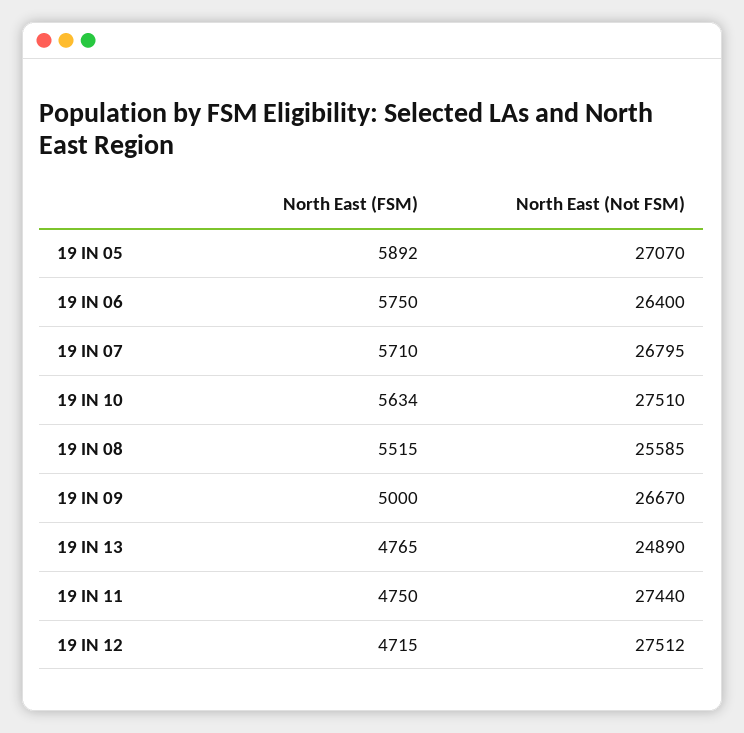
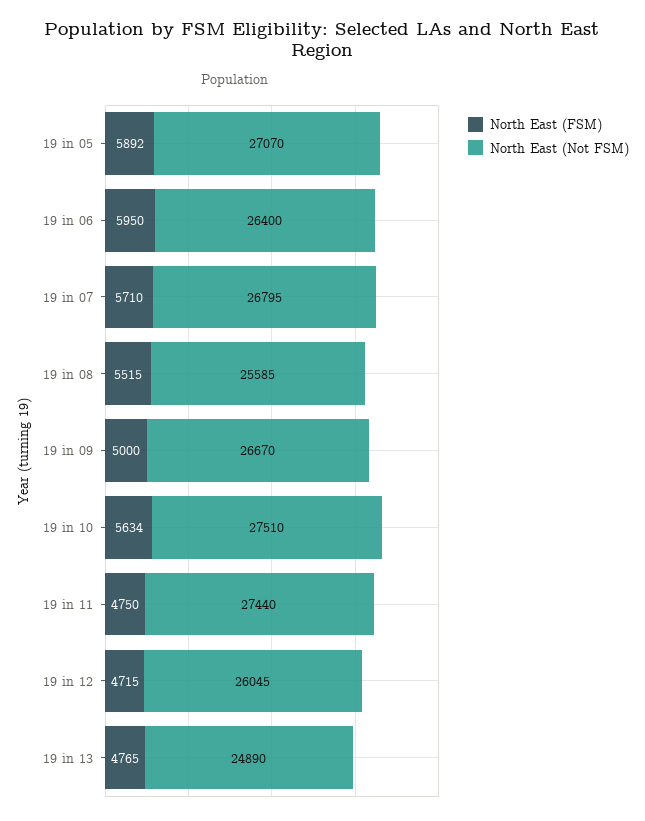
North East (FSM), 19 IN 06: 5750 -> 5950
North East (Not FSM), 19 IN 12: 27512 -> 26045

